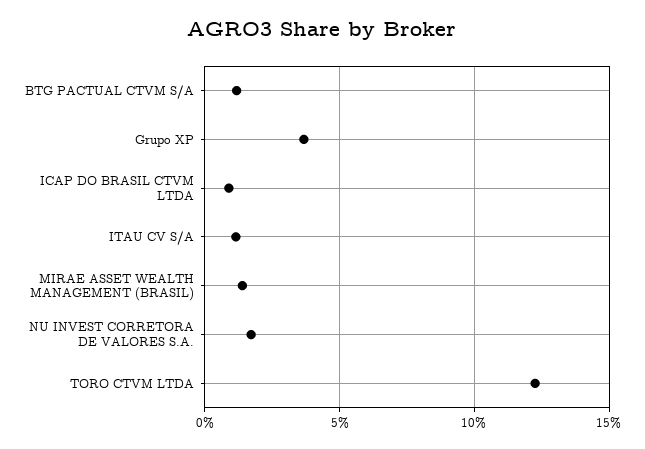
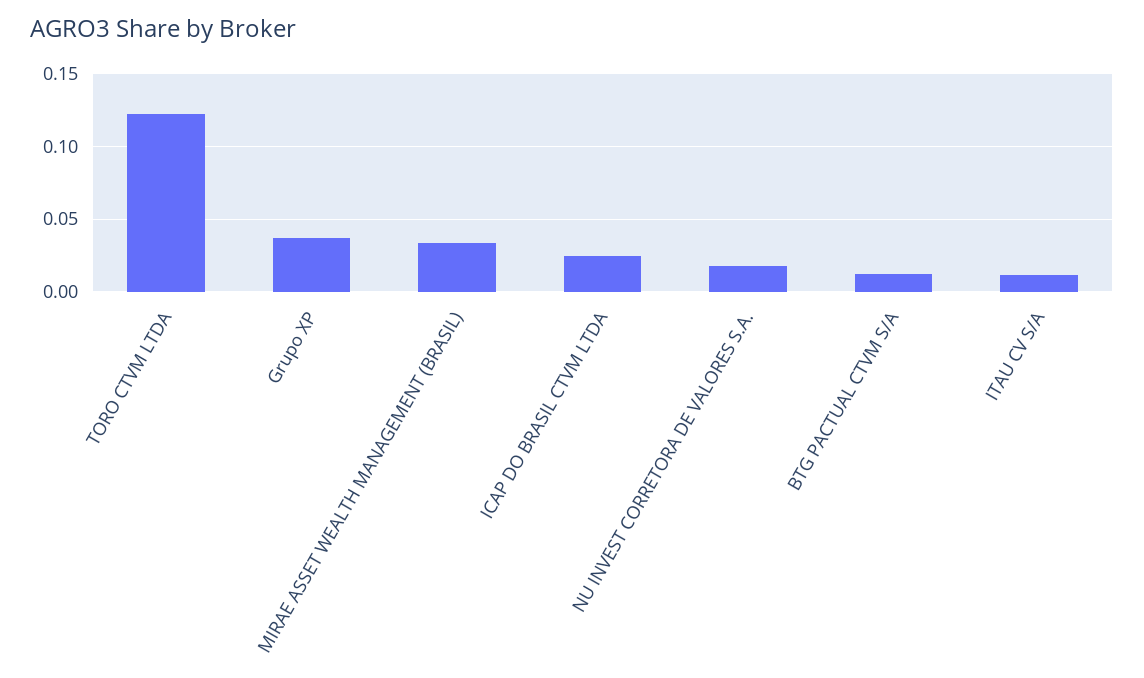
ICAP DO BRASIL CTVM LTDA: 0.01 -> 0.025
MIRAE ASSET WEALTH MANAGEMENT (BRASIL): 0.015 -> 0.035

